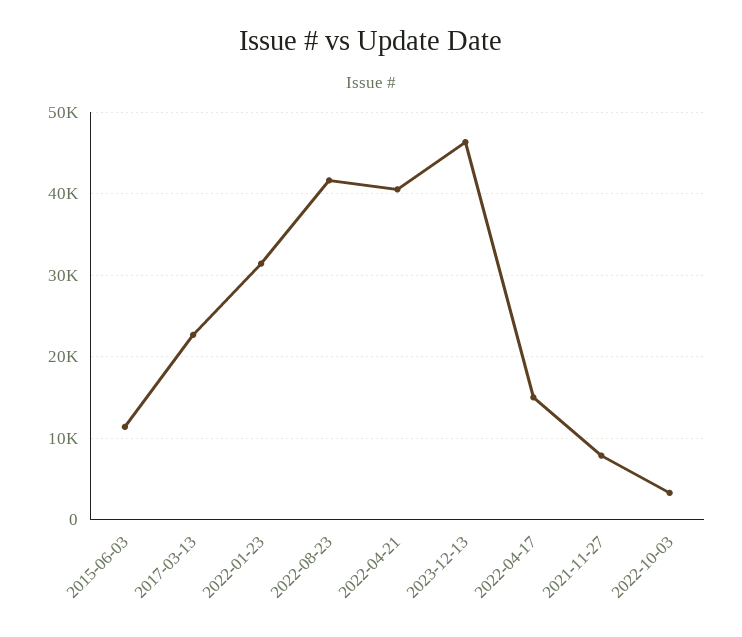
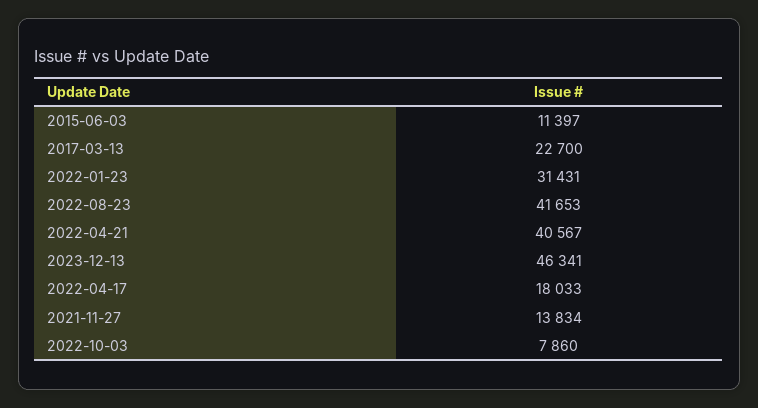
2022-04-17: 15000 -> 18033
2021-11-27: 8000 -> 13834
2022-10-03: 3000 -> 7860

